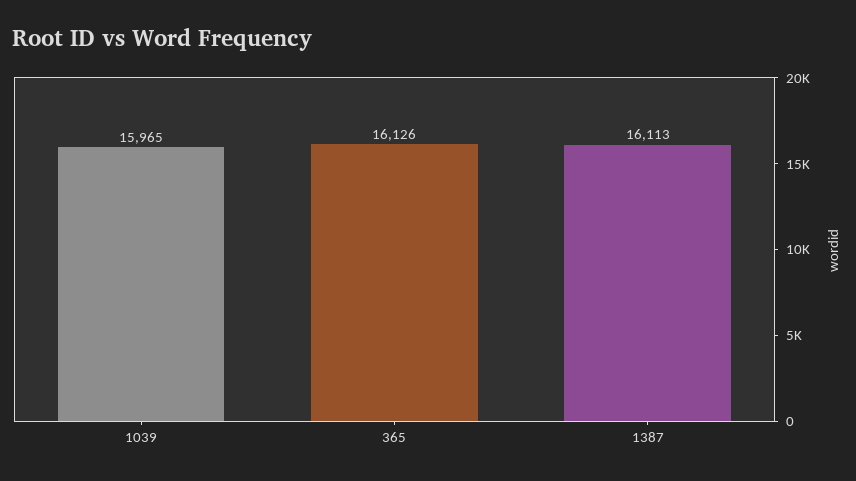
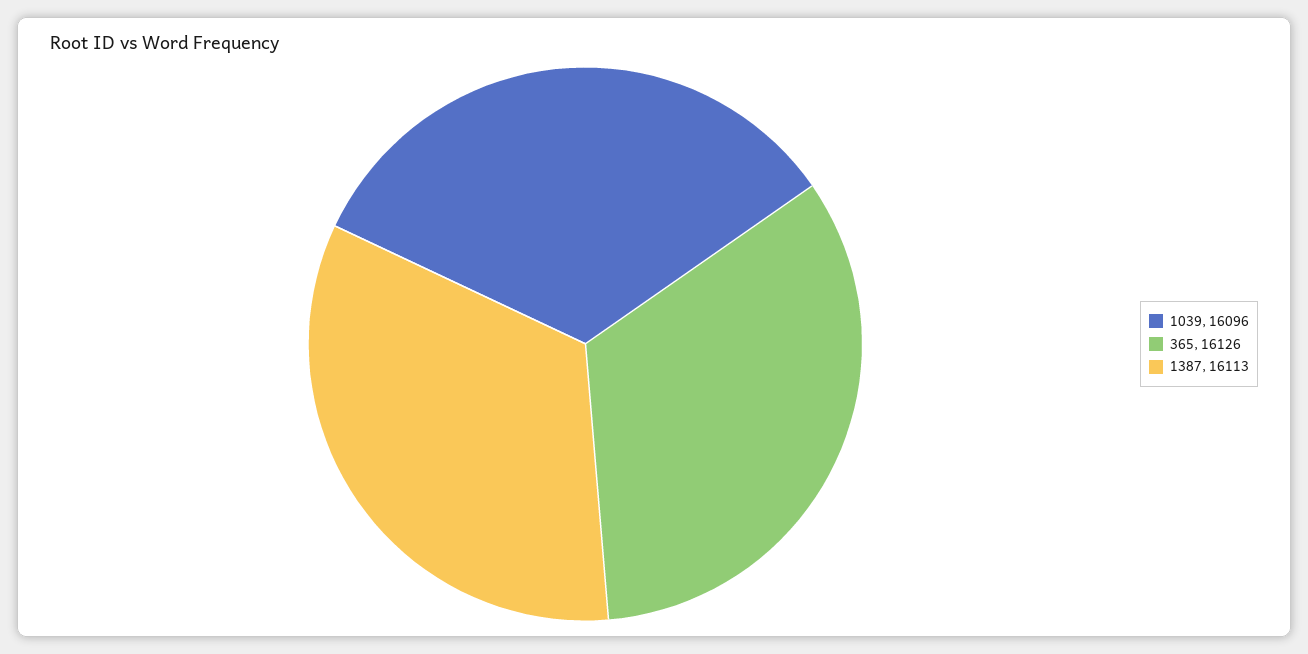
1039: 15965 -> 16096

